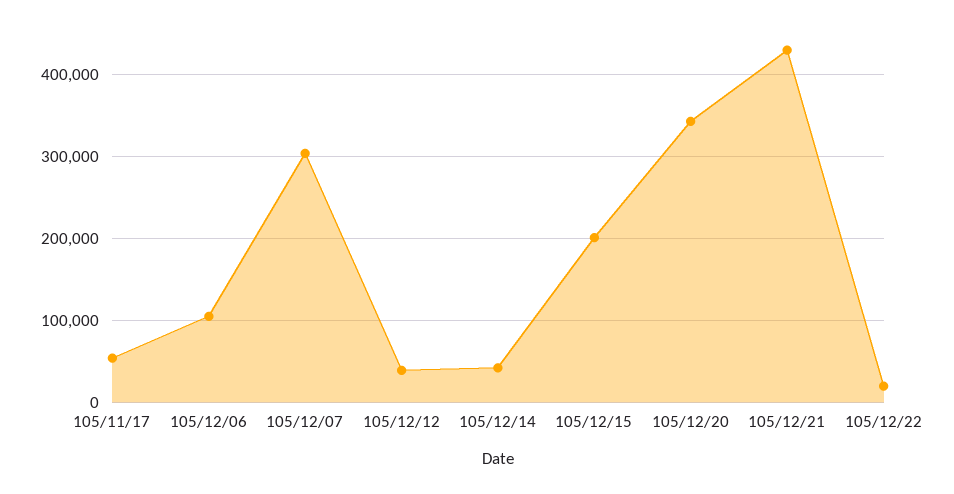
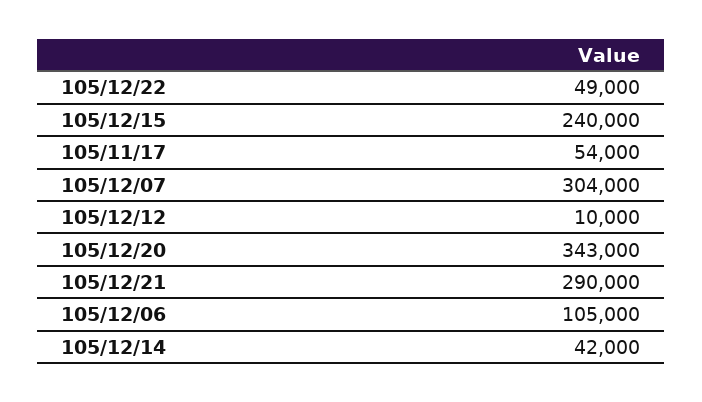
105/12/12: 40000 -> 10000
105/12/15: 200000 -> 240000
105/12/21: 430000 -> 290000
105/12/22: 20000 -> 49000

